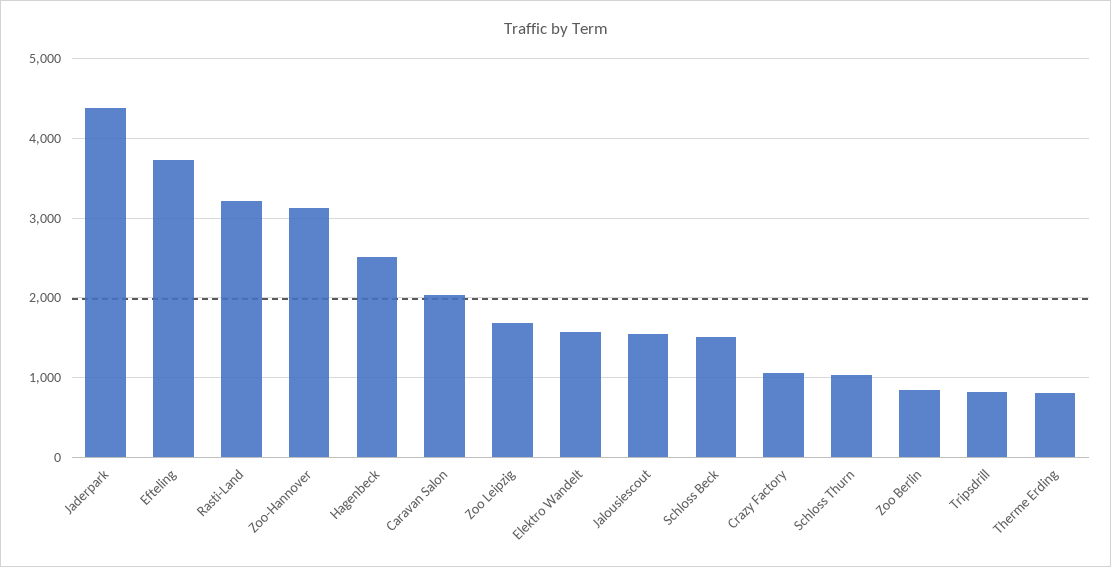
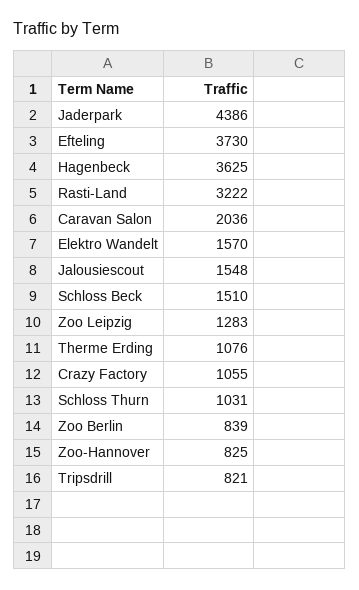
Zoo-Hannover: 3100 -> 825
Hagenbeck: 2500 -> 3625
Zoo Leipzig: 1700 -> 1283
Therme Erding: 800 -> 1076

